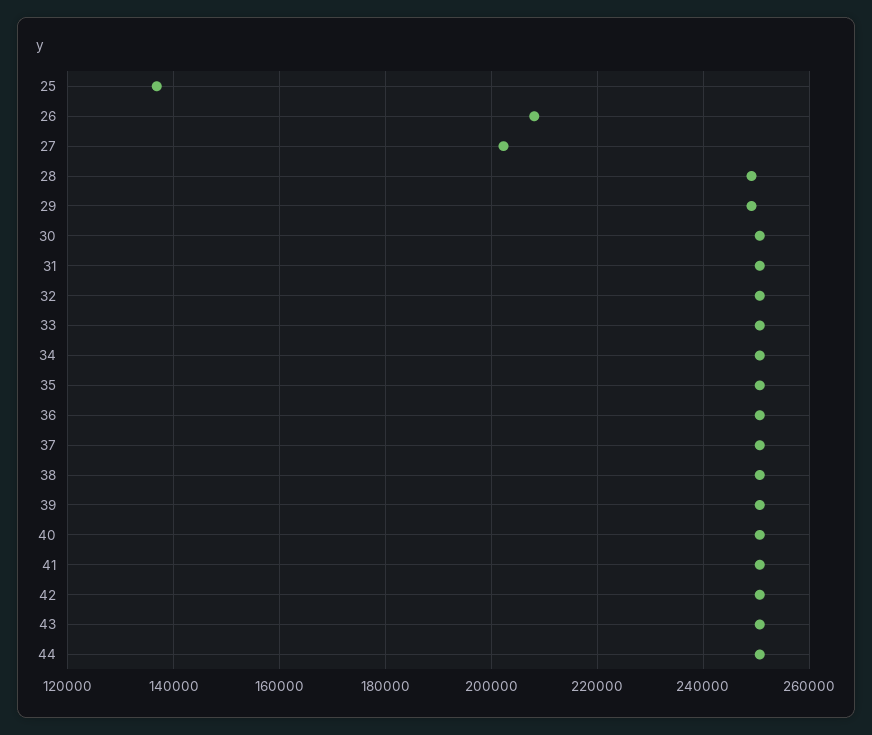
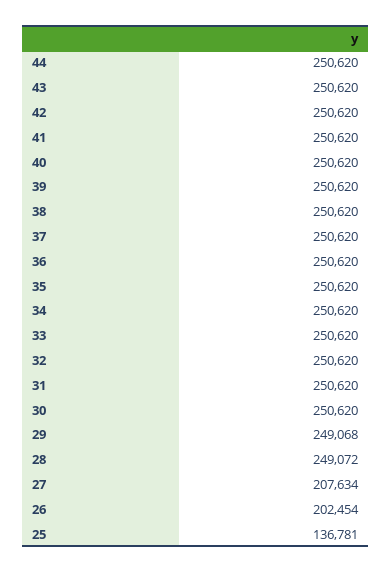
26: 208000 -> 202454
27: 202000 -> 207634

